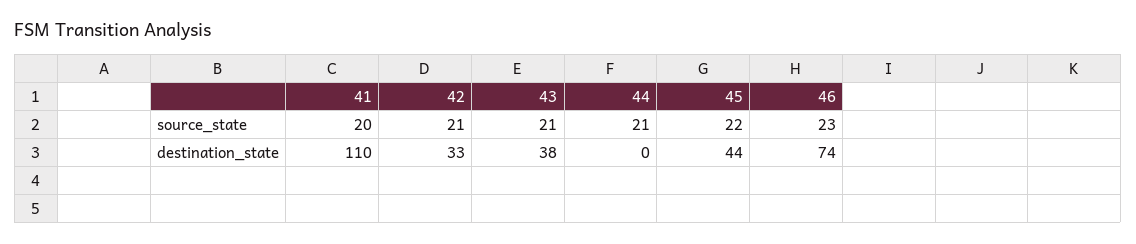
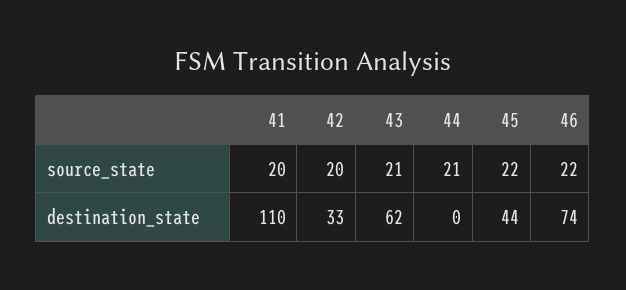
42, source_state: 21 -> 20
46, source_state: 23 -> 22
43, destination_state: 38 -> 62

